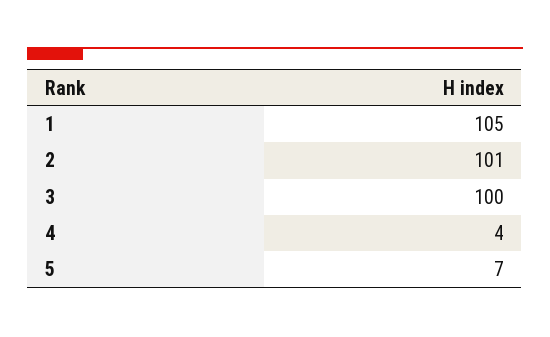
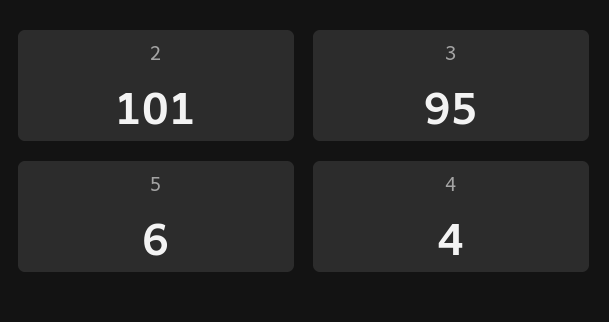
1: 105 -> none
3: 100 -> 95
5: 7 -> 6

